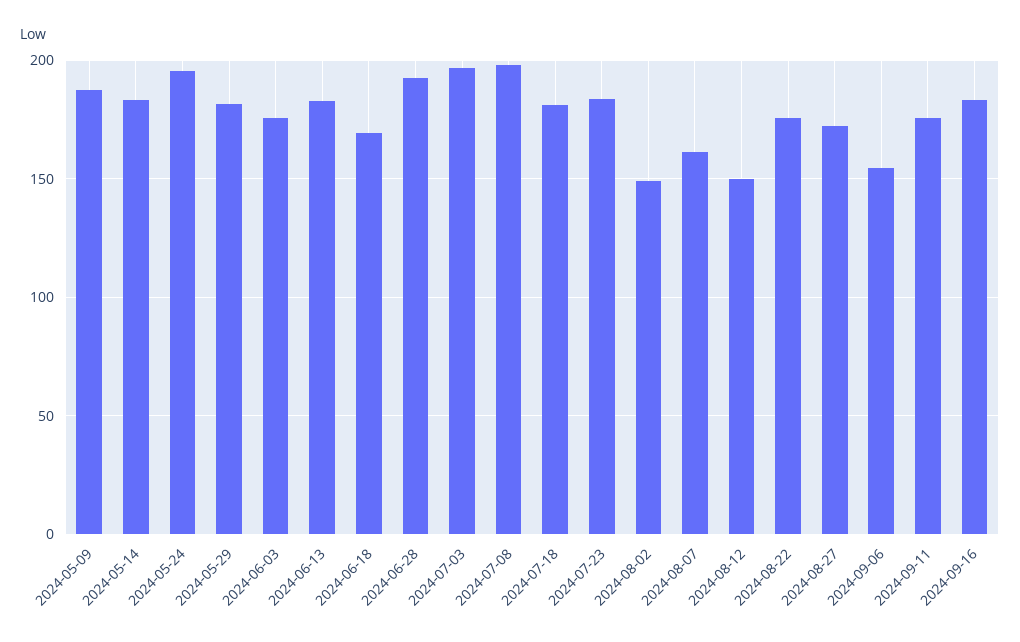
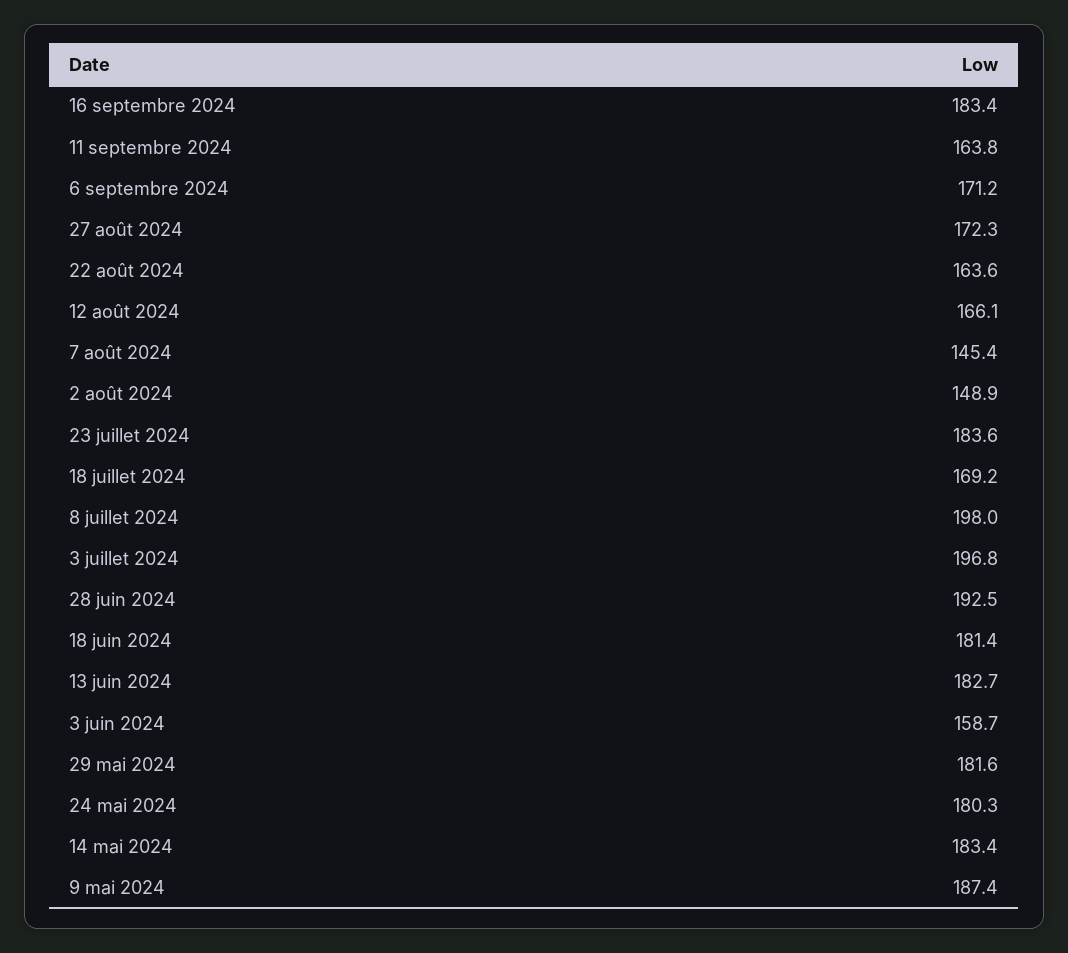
2024-05-24: 195 -> 180.3
2024-06-03: 175 -> 158.7
2024-06-18: 170 -> 181.4
2024-07-18: 180 -> 169.2
2024-08-07: 160 -> 145.4
2024-08-12: 150 -> 166.1
2024-08-22: 175 -> 163.6
2024-09-06: 155 -> 171.2
2024-09-11: 175 -> 163.8

